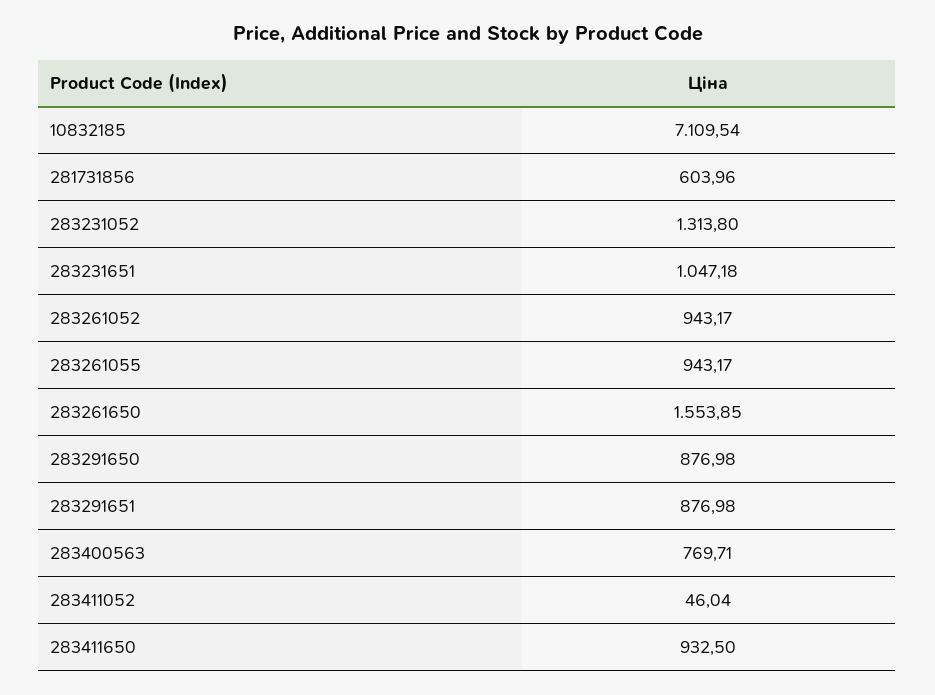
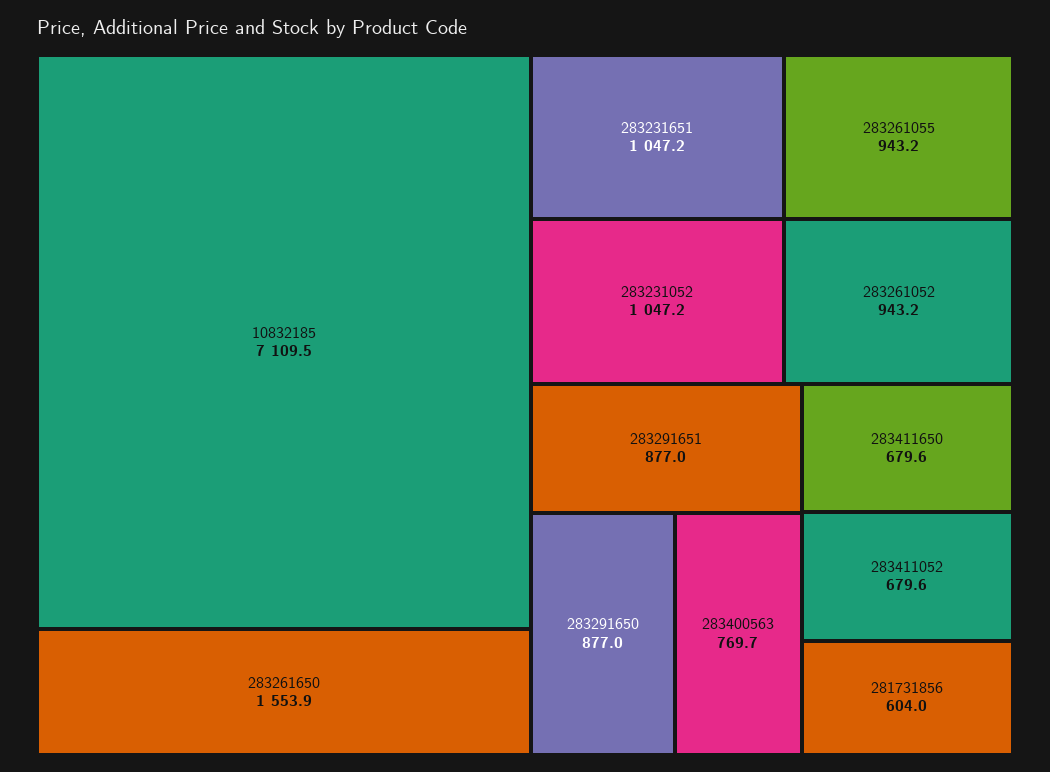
283231052: 1313.8 -> 1047.2
283411052: 46.04 -> 679.6
283411650: 932.5 -> 679.6

